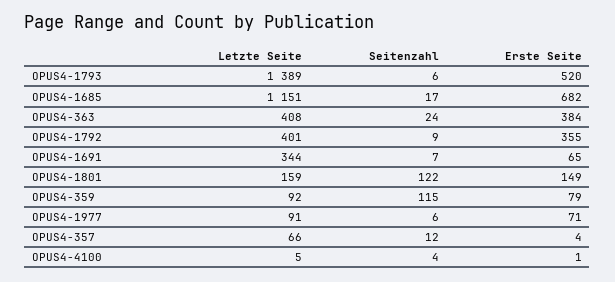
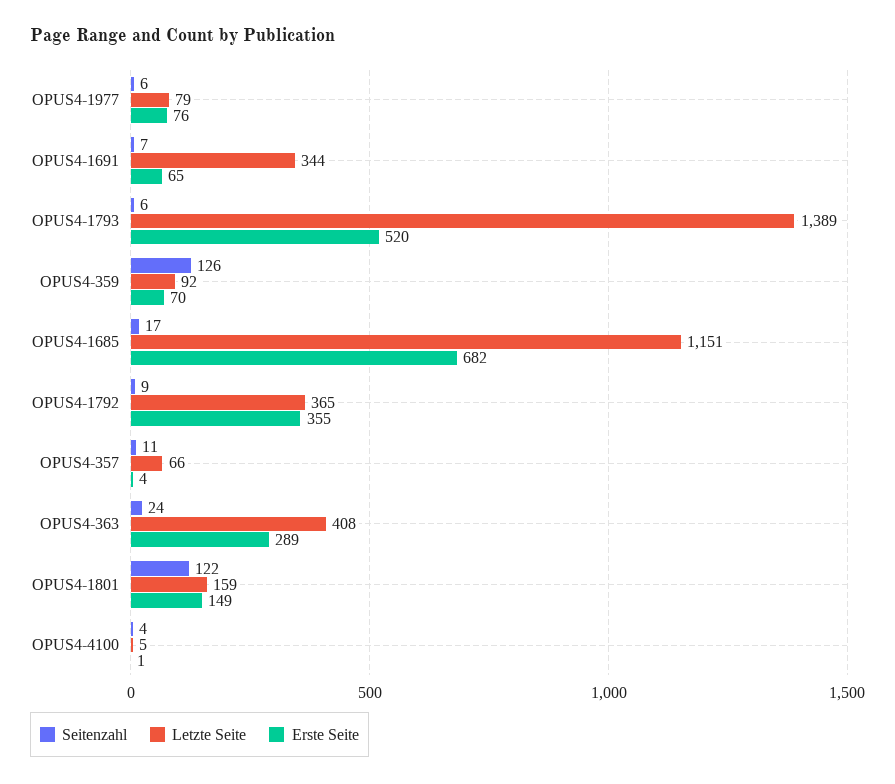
Erste Seite, OPUS4-363: 384 -> 289
Letzte Seite, OPUS4-1792: 401 -> 365
Seitenzahl, OPUS4-359: 115 -> 126
Erste Seite, OPUS4-359: 79 -> 70
Letzte Seite, OPUS4-1977: 91 -> 79
Erste Seite, OPUS4-1977: 71 -> 76
Seitenzahl, OPUS4-357: 12 -> 11

